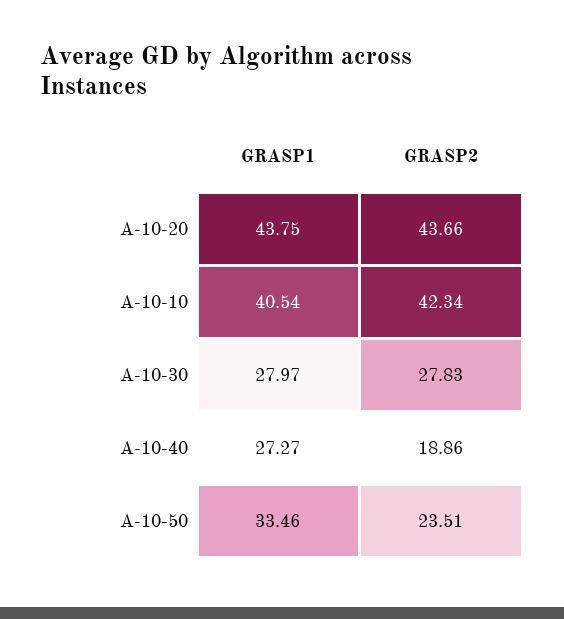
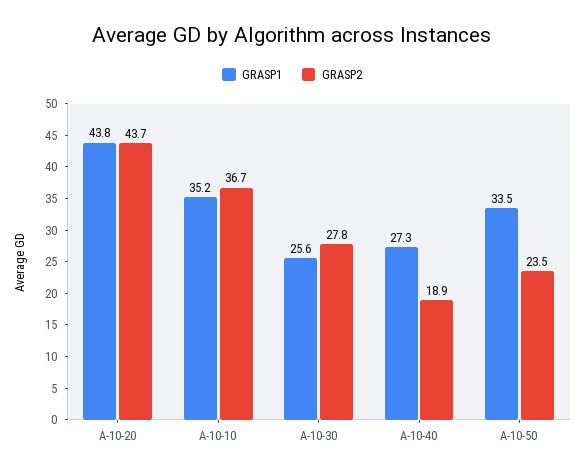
GRASP1, A-10-10: 40.54 -> 35.2
GRASP2, A-10-10: 42.34 -> 36.7
GRASP1, A-10-30: 27.97 -> 25.6

